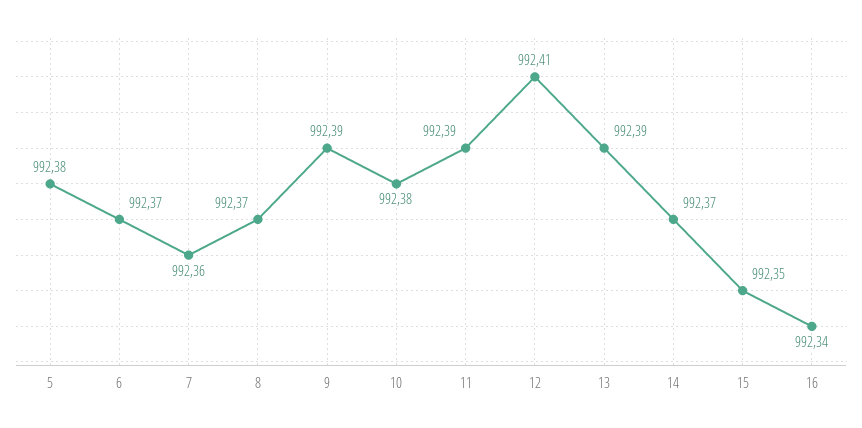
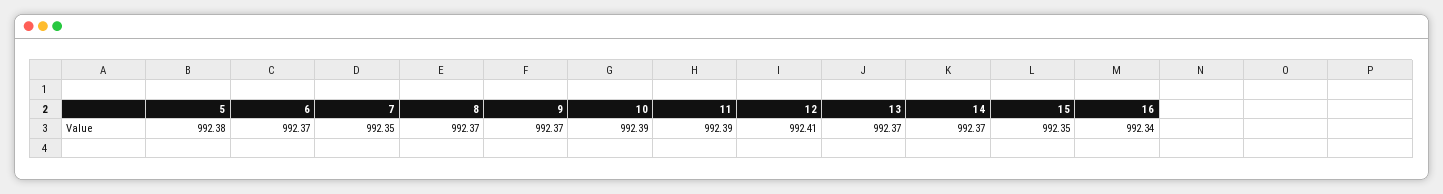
7: 992.36 -> 992.35
9: 992.39 -> 992.37
10: 992.38 -> 992.39
13: 992.39 -> 992.37

